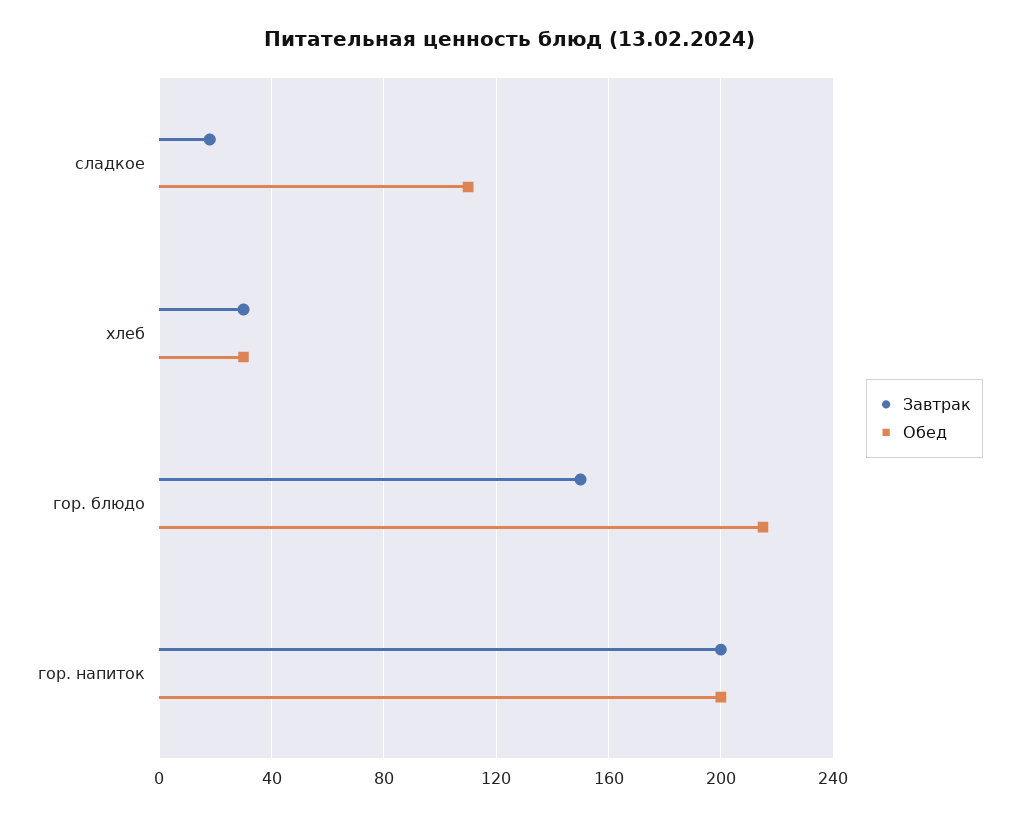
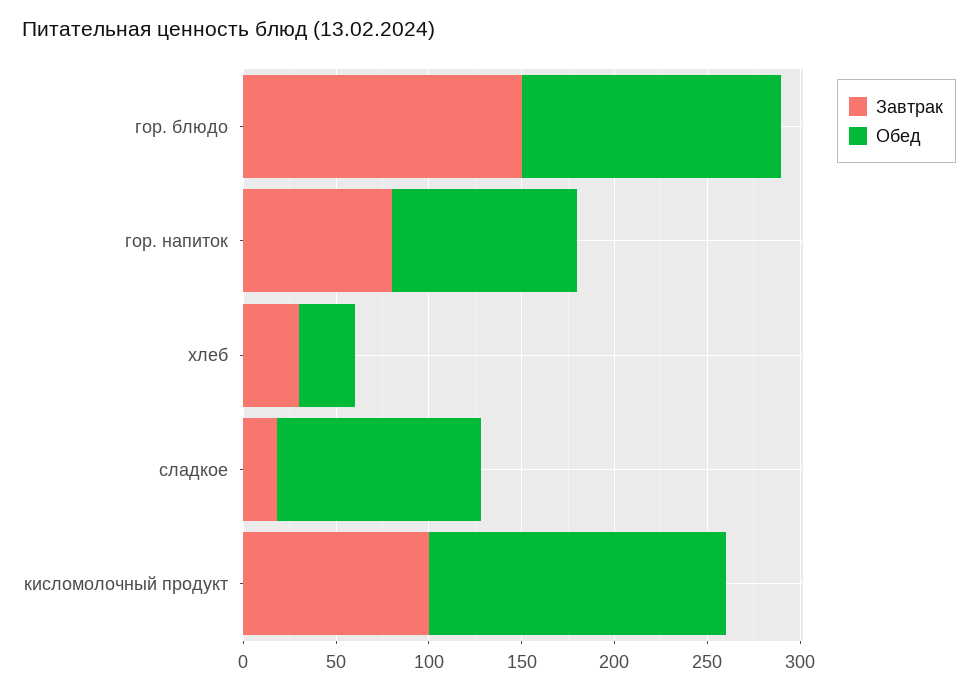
Обед, гор. блюдо: 215 -> 140
Завтрак, гор. напиток: 200 -> 80
Обед, гор. напиток: 200 -> 100
Завтрак, кисломолочный продукт: none -> 100
Обед, кисломолочный продукт: none -> 160

